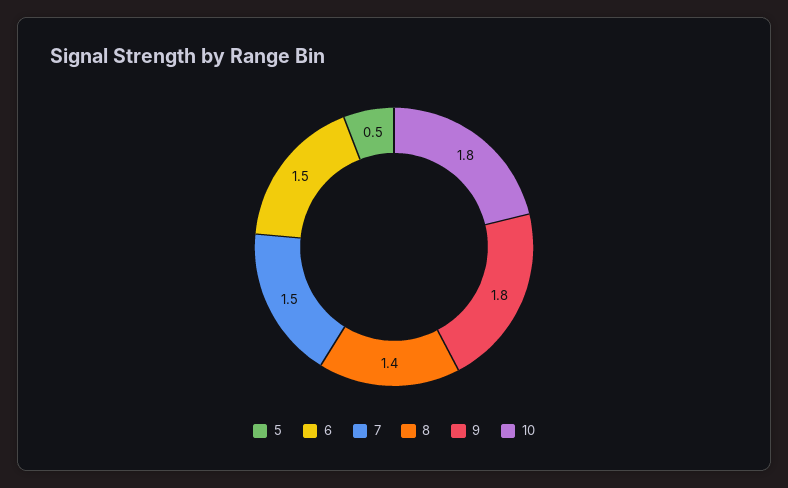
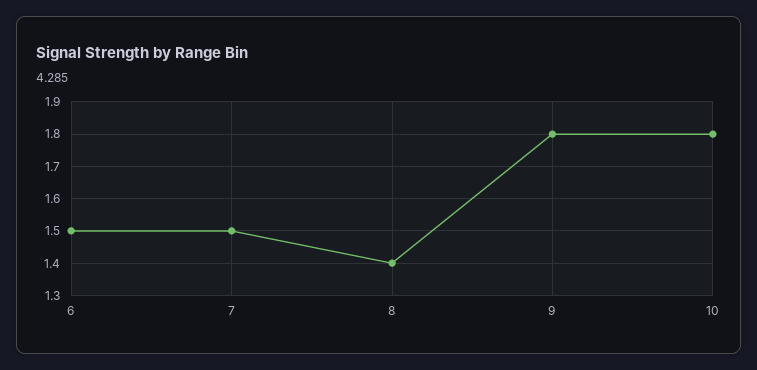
5: 0.5 -> none

